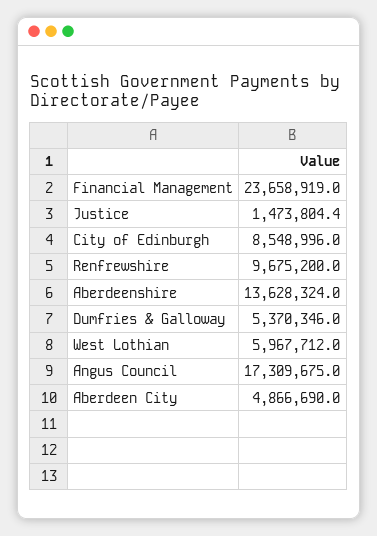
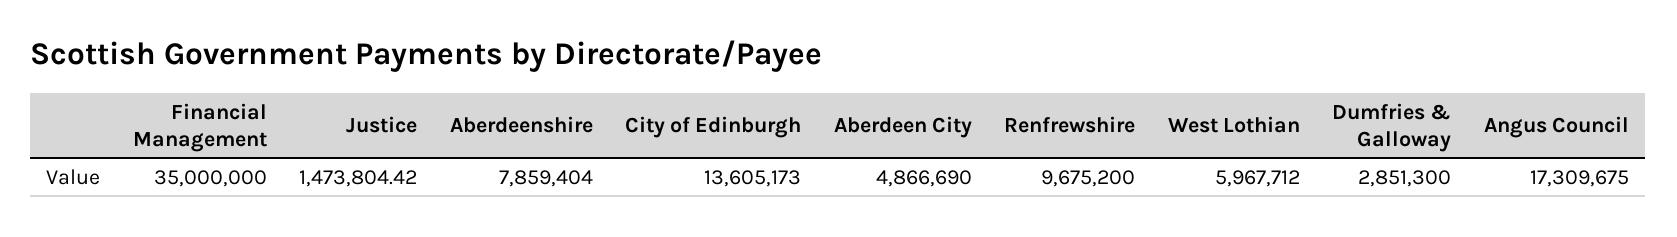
Financial Management: 23658919 -> 35000000
City of Edinburgh: 8548996 -> 13605173
Aberdeenshire: 13628324 -> 7859404
Dumfries & Galloway: 5370346 -> 2851300

